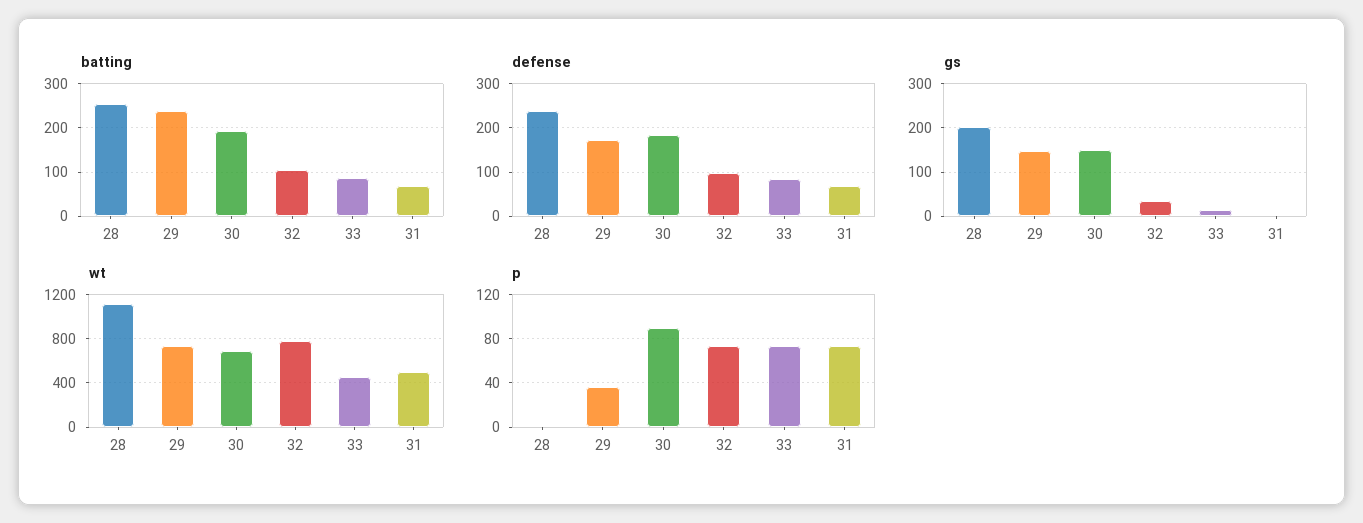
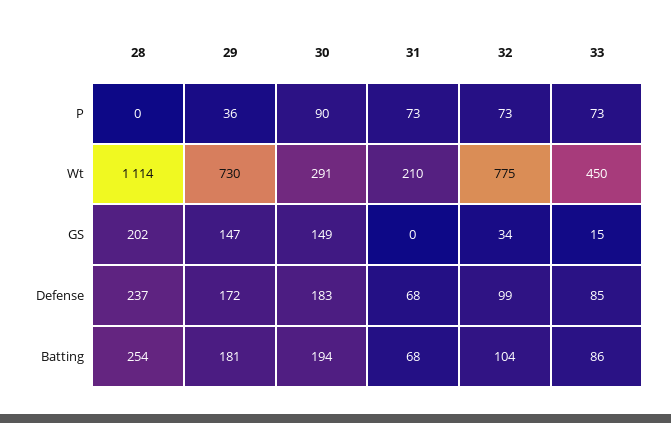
batting, 29: 240 -> 181
wt, 30: 700 -> 291
wt, 31: 500 -> 210

